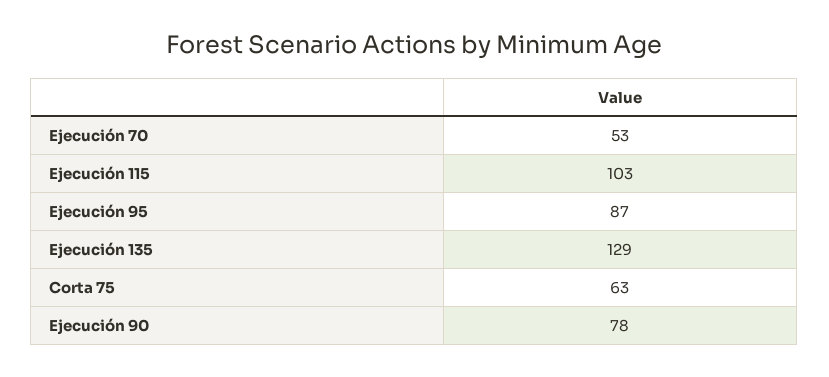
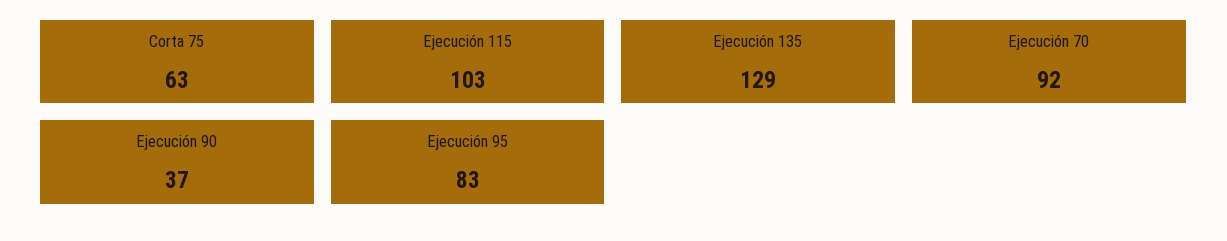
Ejecución 70: 53 -> 92
Ejecución 95: 87 -> 83
Ejecución 90: 78 -> 37

